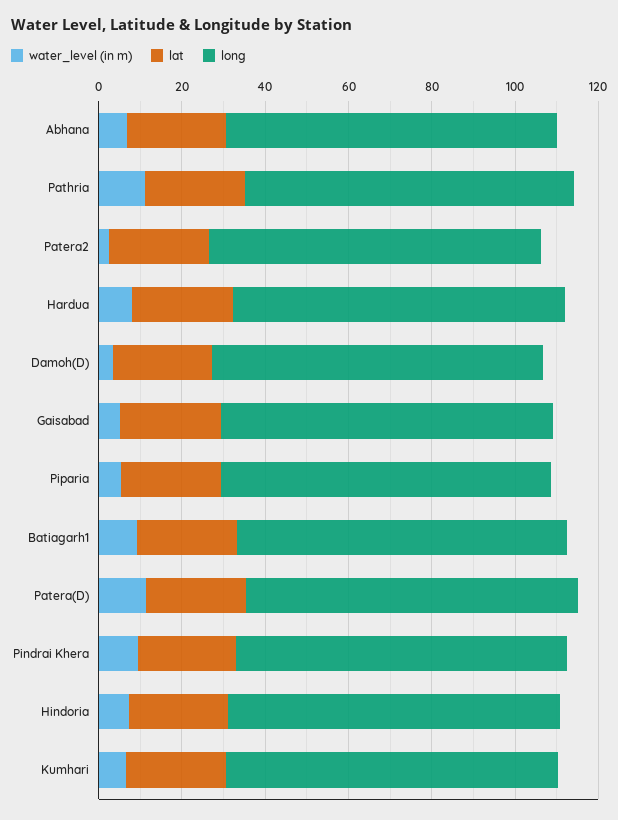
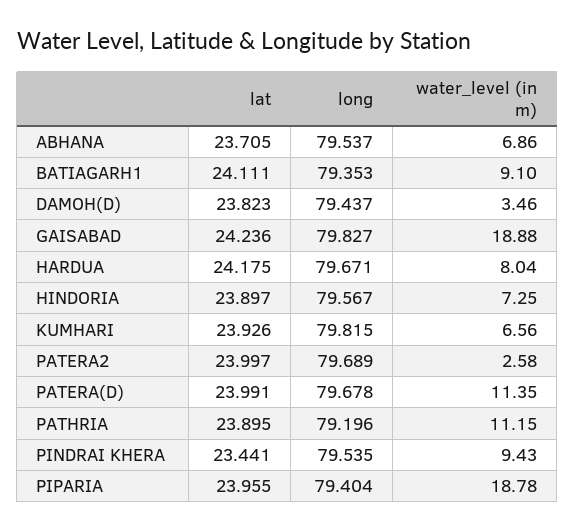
water_level (in m), Gaisabad: 5 -> 18.88
water_level (in m), Piparia: 5 -> 18.78

